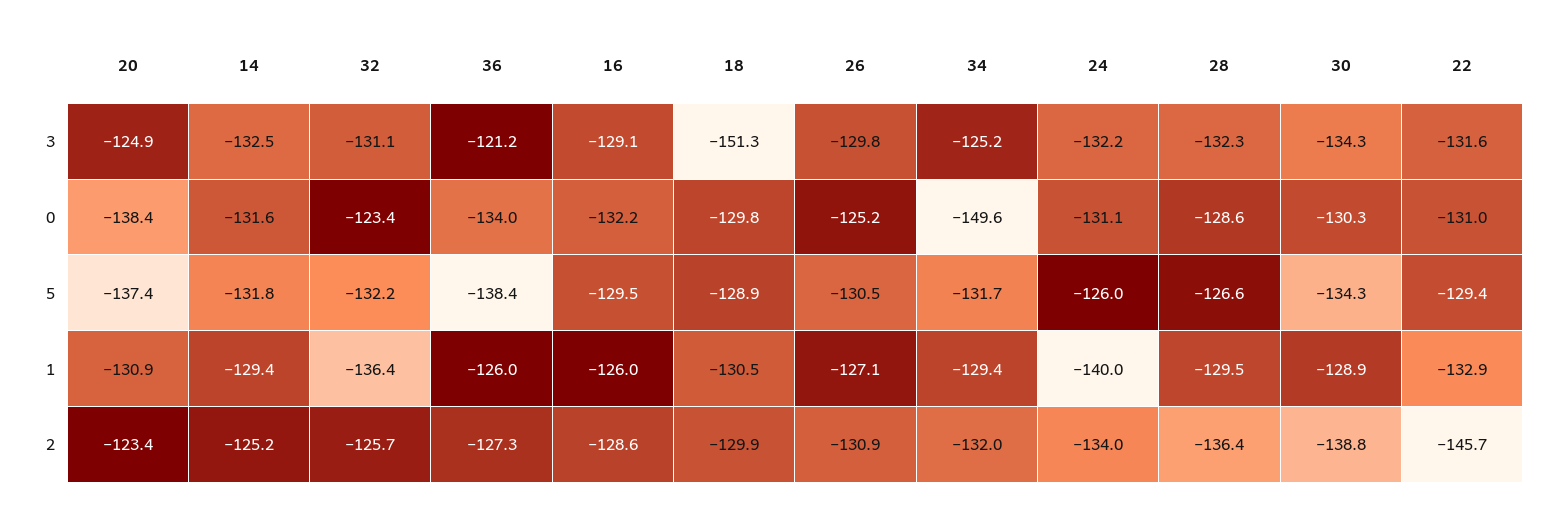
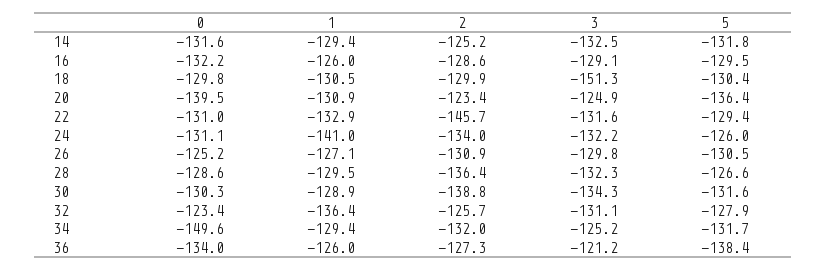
20, 0: -138.4 -> -139.5
20, 5: -137.4 -> -136.4
32, 5: -132.2 -> -127.9
18, 5: -128.9 -> -130.4
30, 5: -134.3 -> -131.6
24, 1: -140 -> -141

